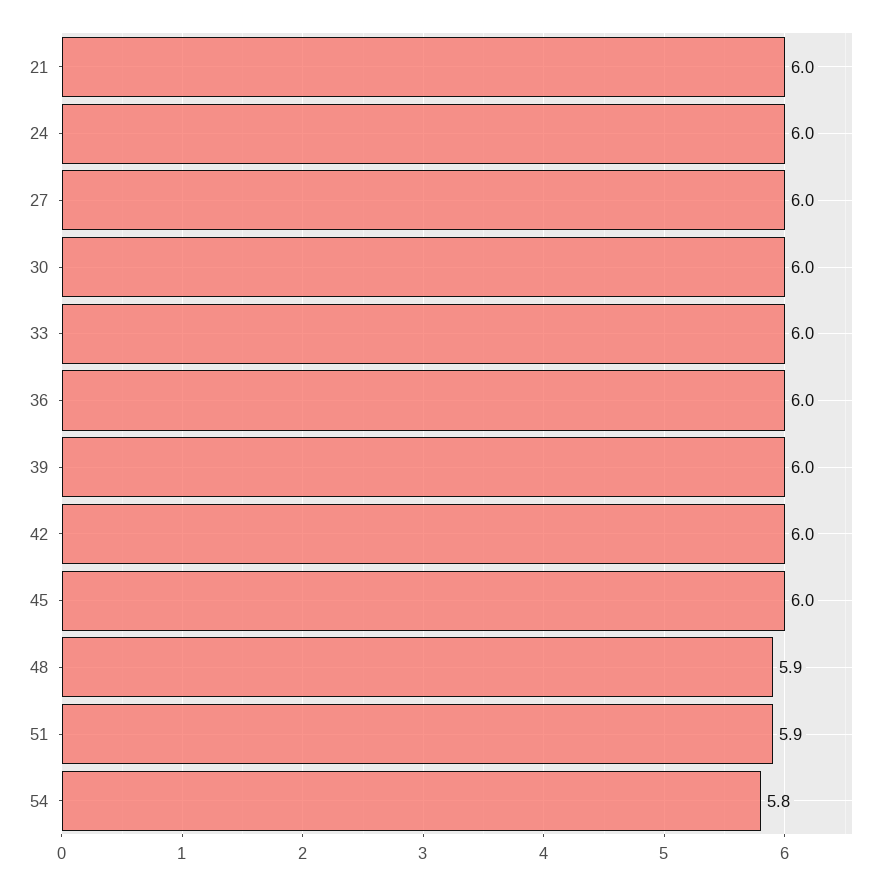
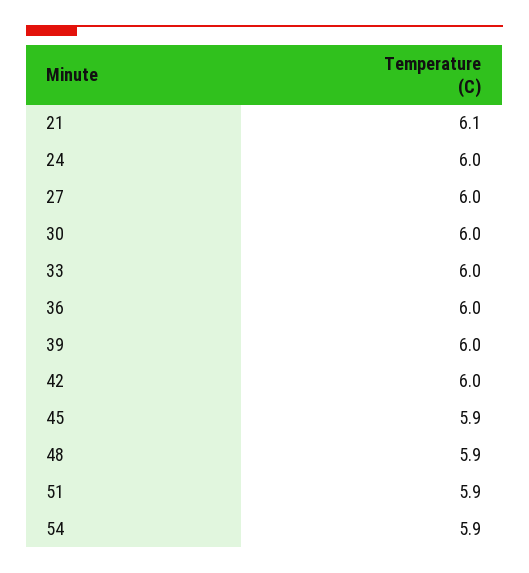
21: 6 -> 6.1
45: 6 -> 5.9
54: 5.8 -> 5.9

